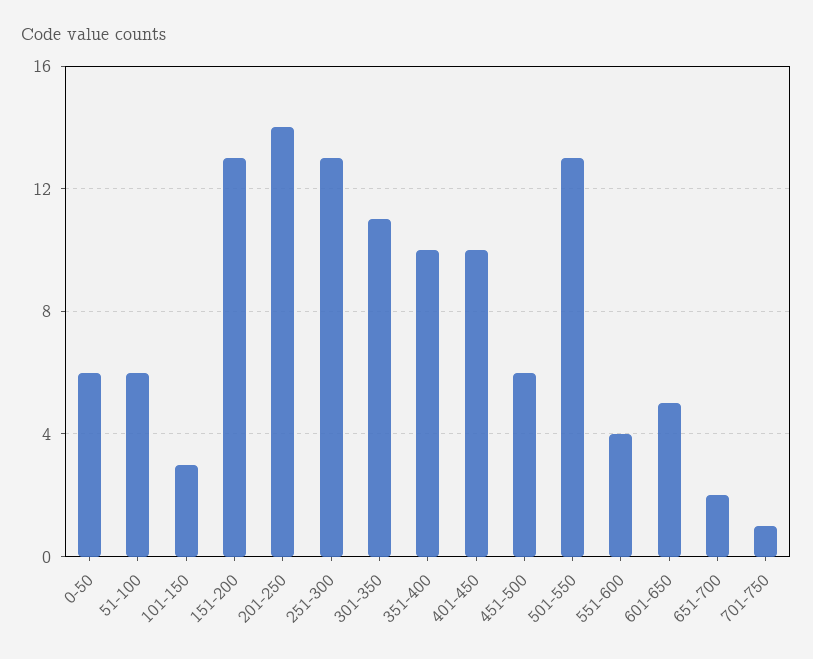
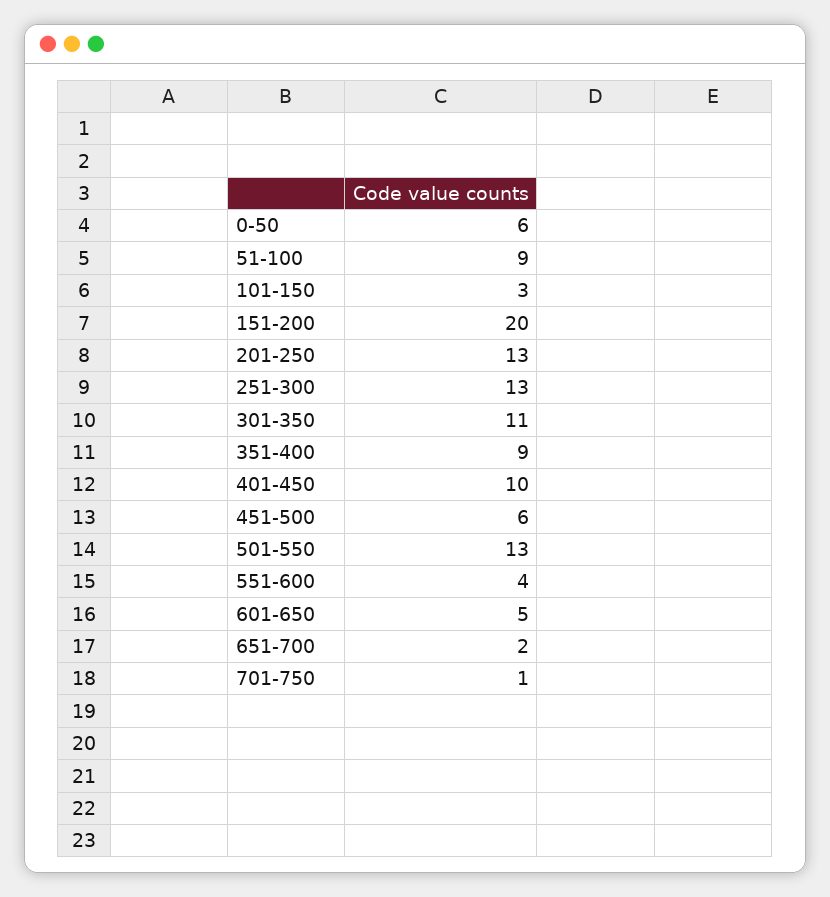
51-100: 6 -> 9
151-200: 13 -> 20
201-250: 14 -> 13
351-400: 10 -> 9

